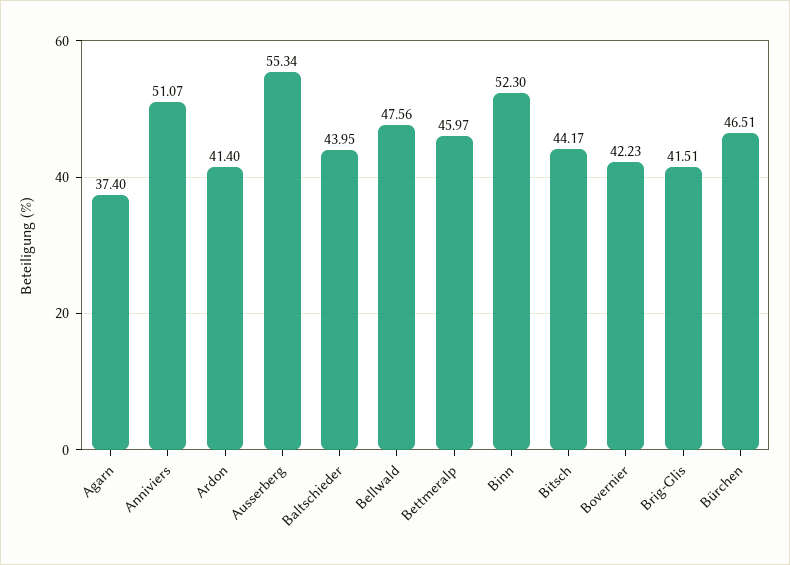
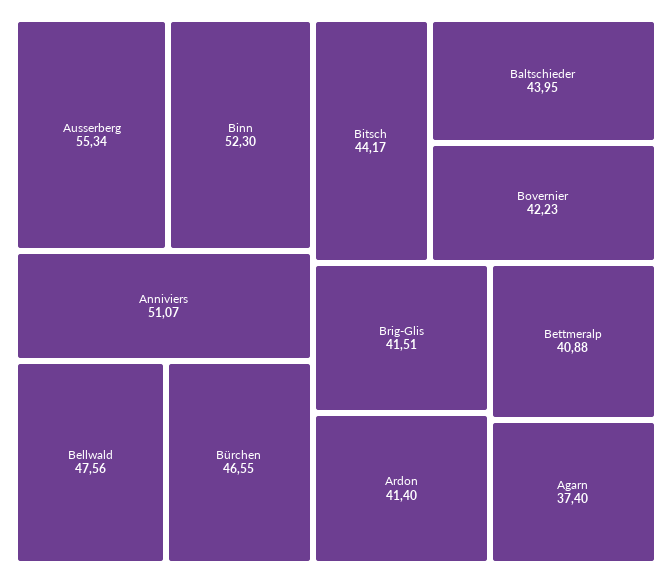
Bettmeralp: 45.97 -> 40.88
Bürchen: 46.51 -> 46.55

